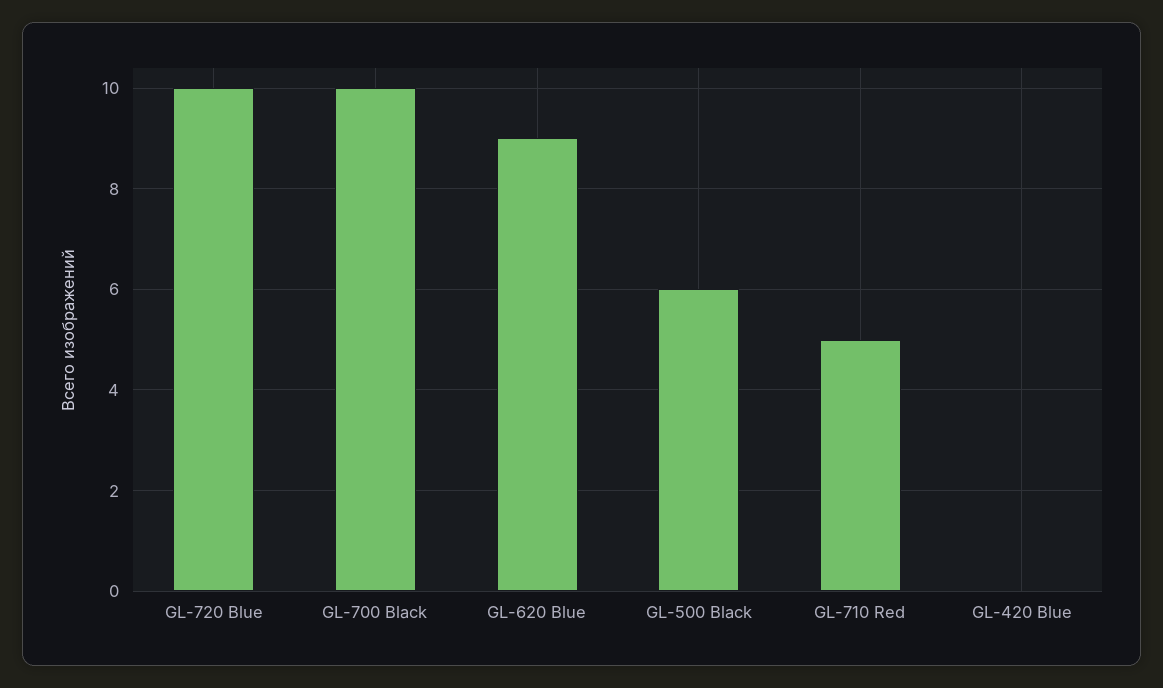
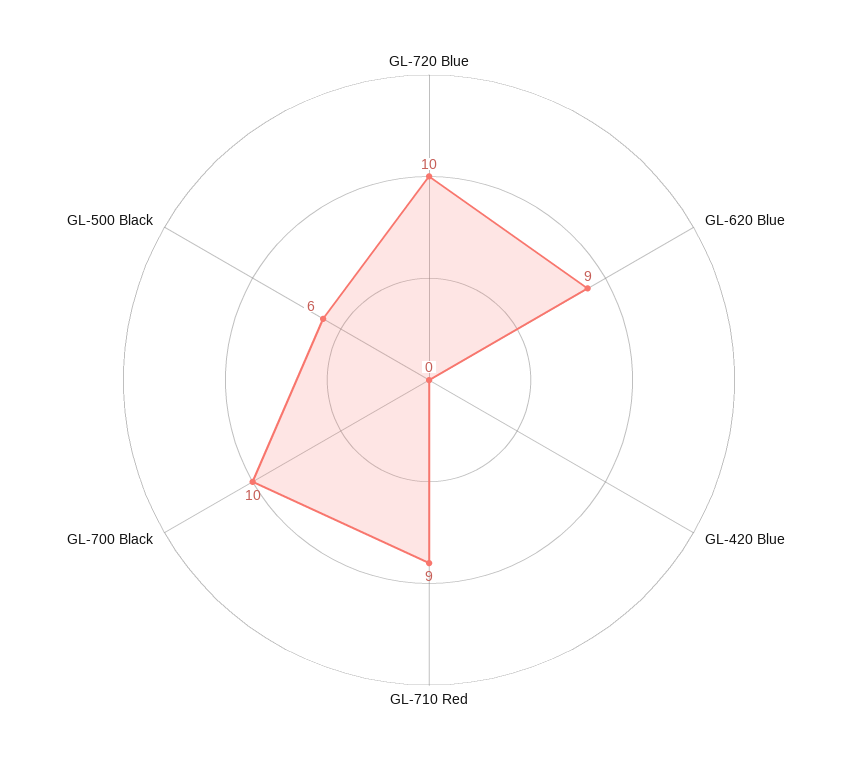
GL-710 Red: 5 -> 9

